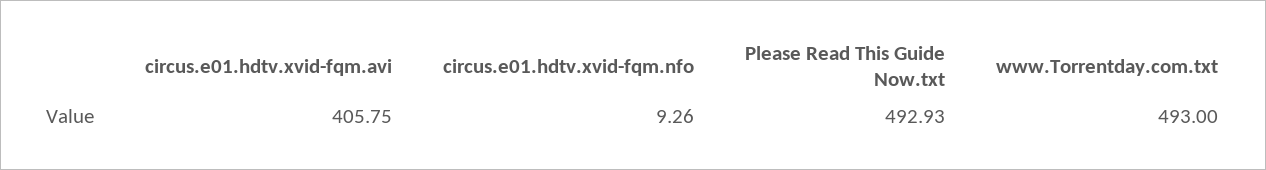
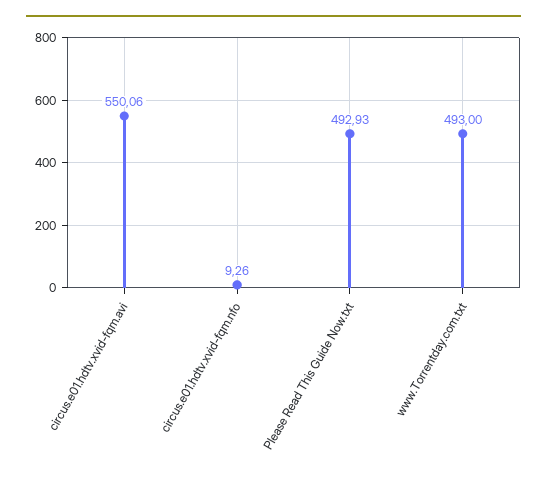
circus.e01.hdtv.xvid-fqm.avi: 405.75 -> 550.06

